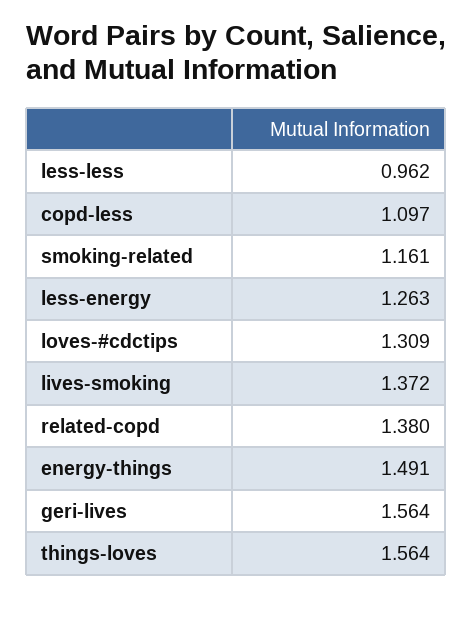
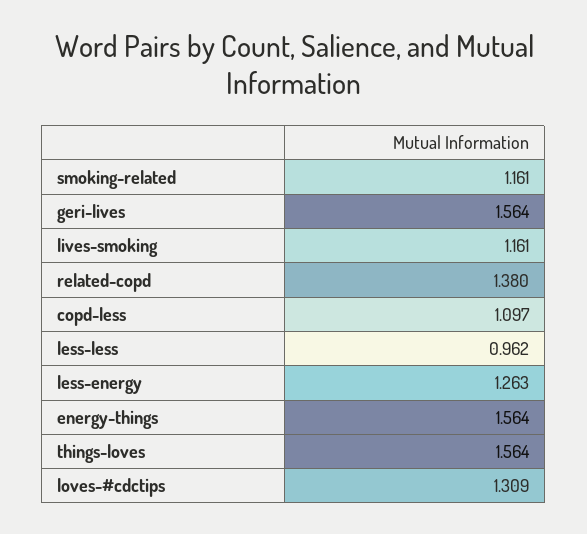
lives-smoking: 1.372 -> 1.161
energy-things: 1.491 -> 1.564

